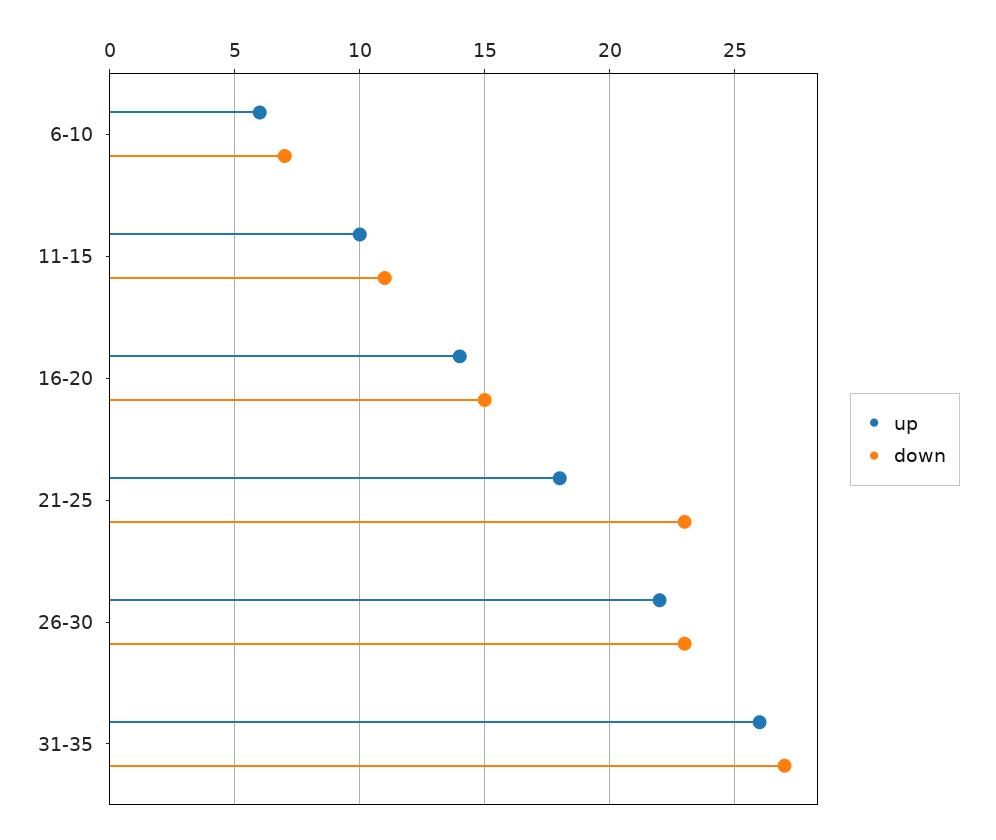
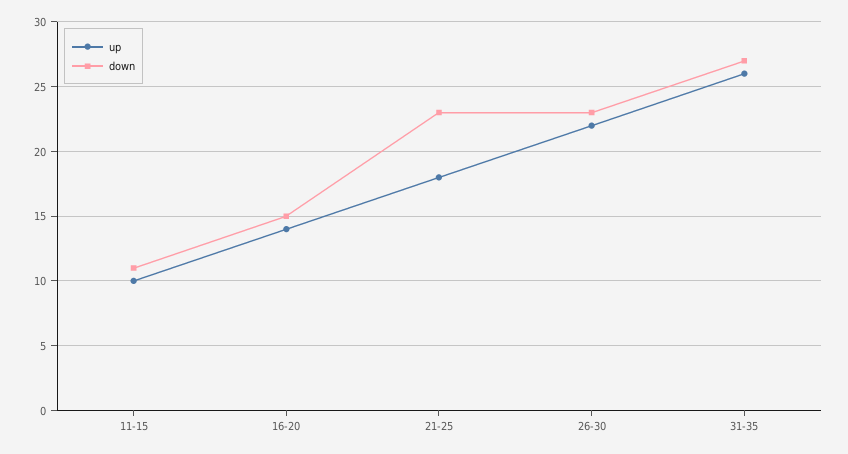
up, 6-10: 6 -> none
down, 6-10: 7 -> none

